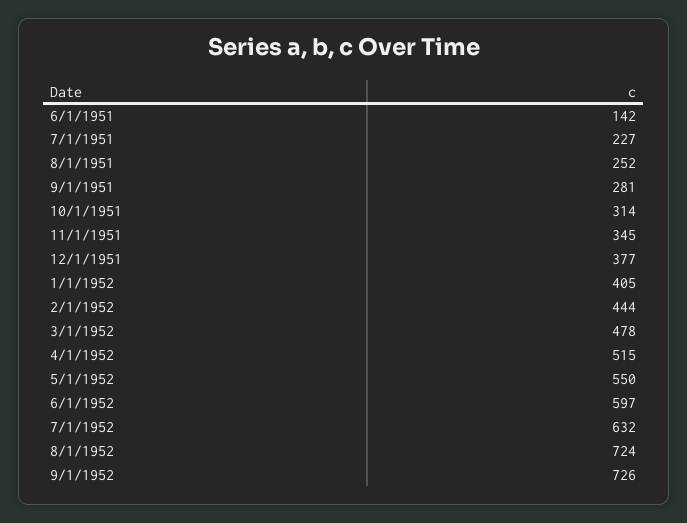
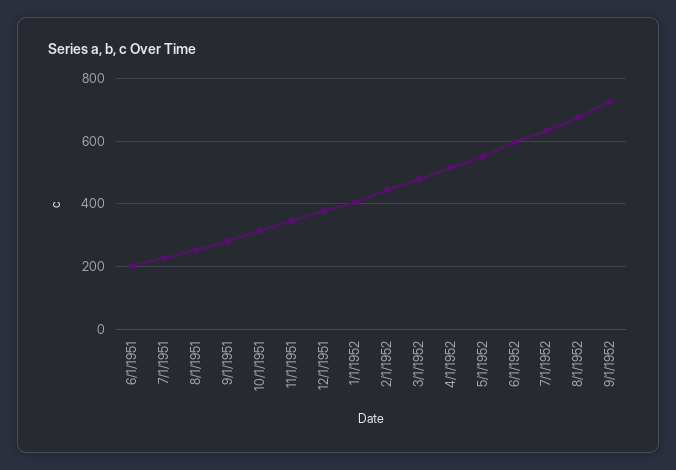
6/1/1951: 142 -> 200
8/1/1952: 724 -> 680

